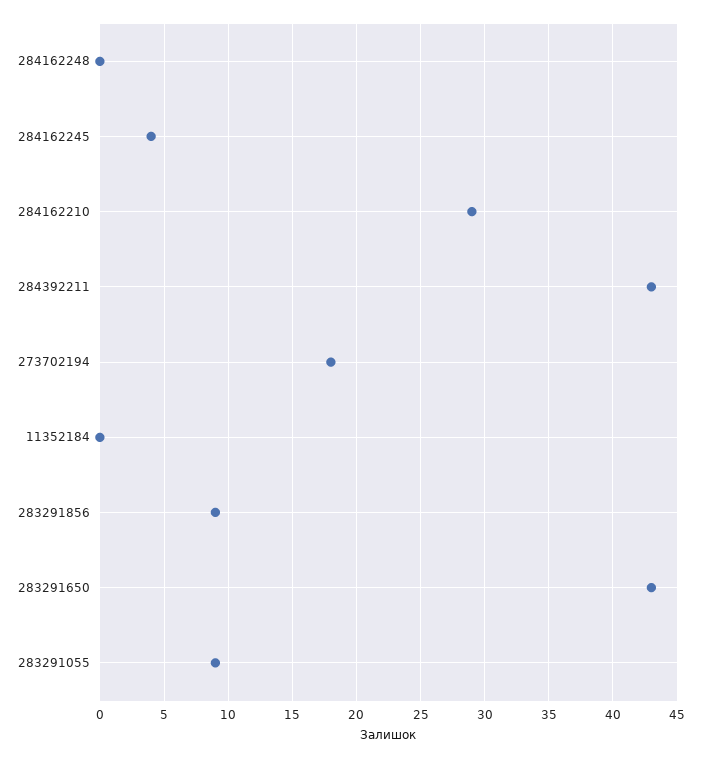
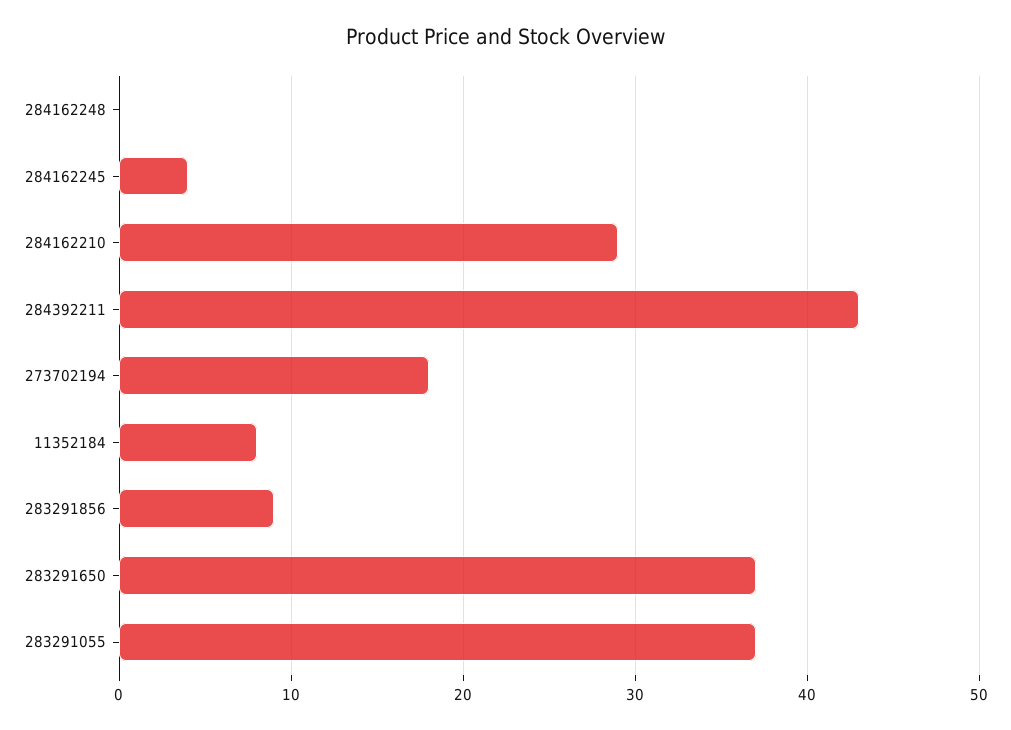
11352184: 0 -> 8
283291650: 43 -> 37
283291055: 9 -> 37

